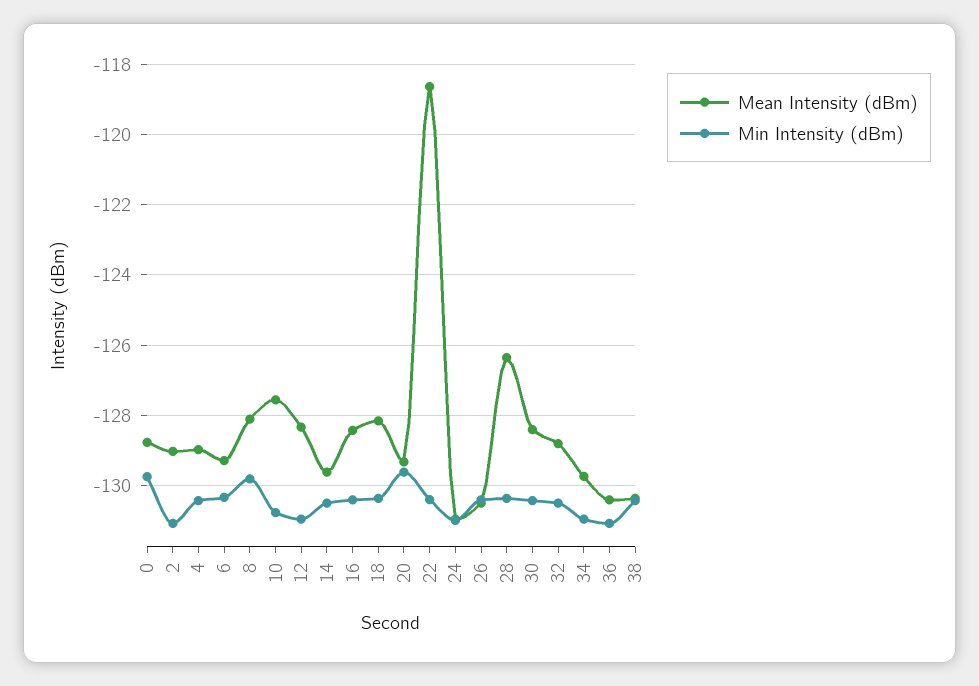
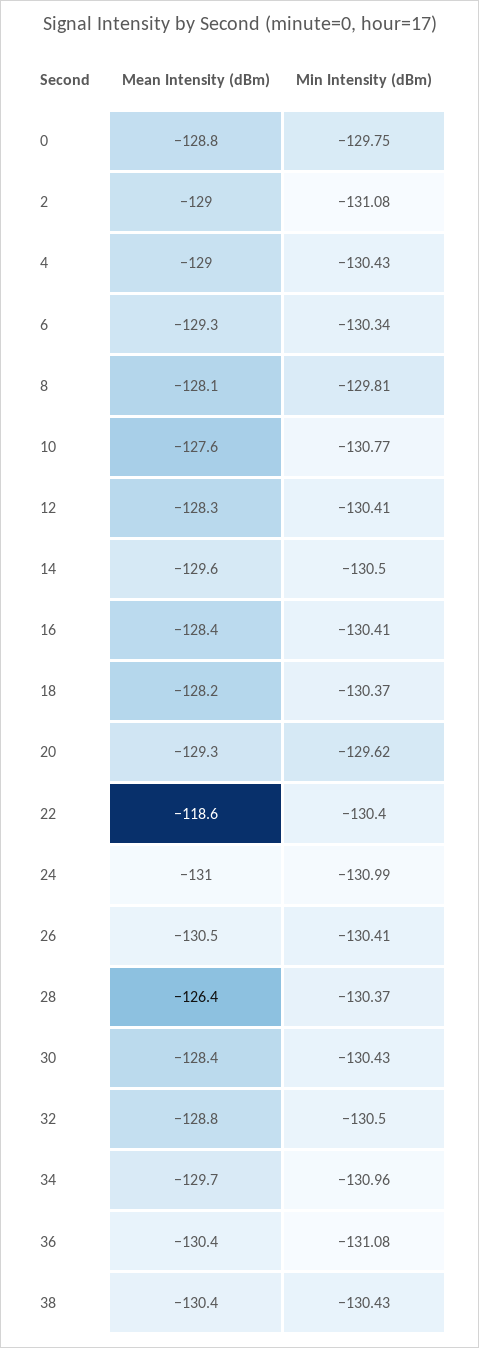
Min Intensity (dBm), 12: -131 -> -130.41

